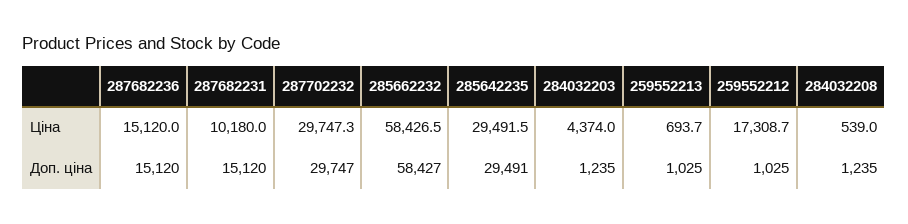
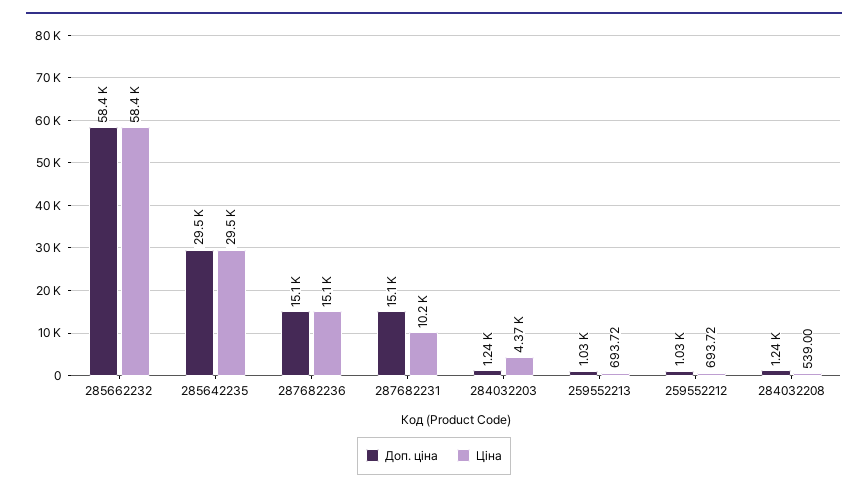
Ціна, 287702232: 29747.3 -> none
Ціна, 259552212: 17308.7 -> 693.72
Доп. ціна, 287702232: 29747 -> none

